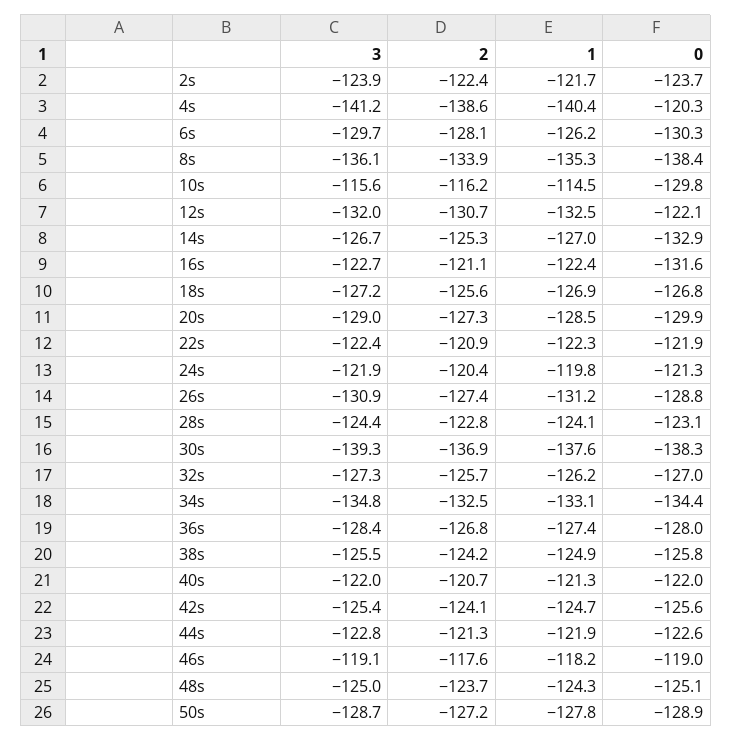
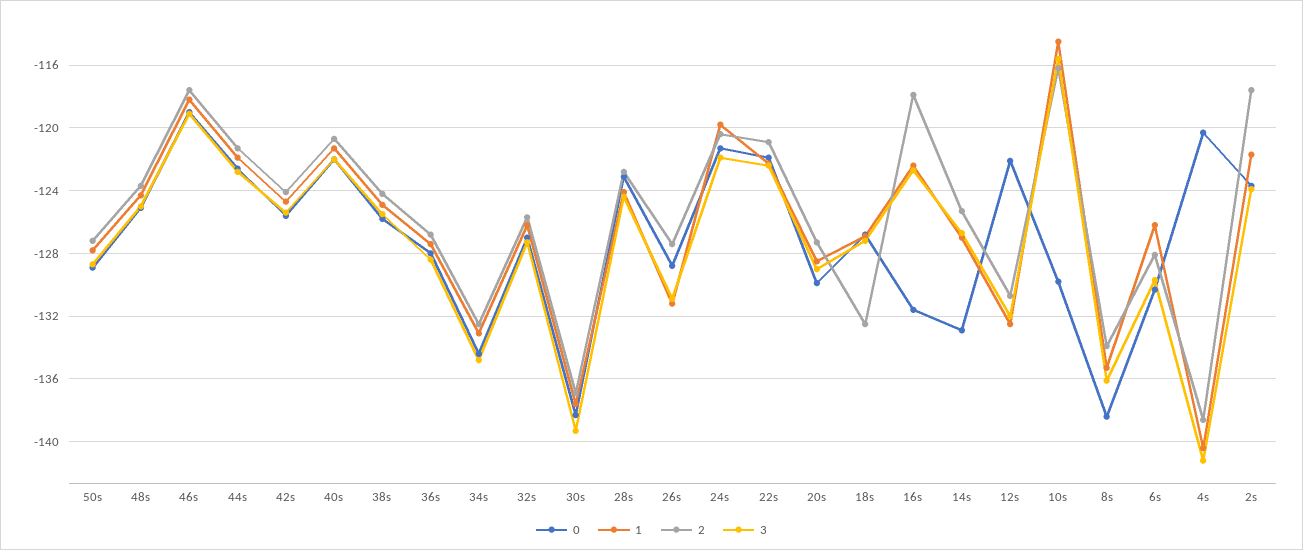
2, 2s: -122.4 -> -117.5
2, 16s: -121.1 -> -118
2, 18s: -125.6 -> -132.5

